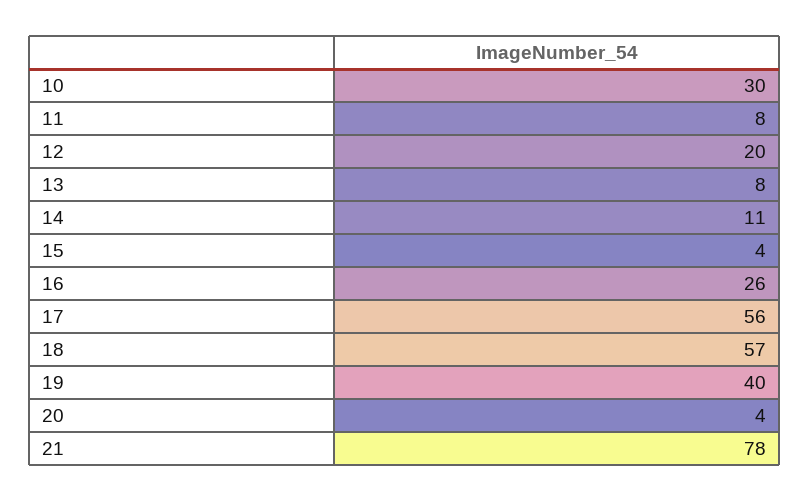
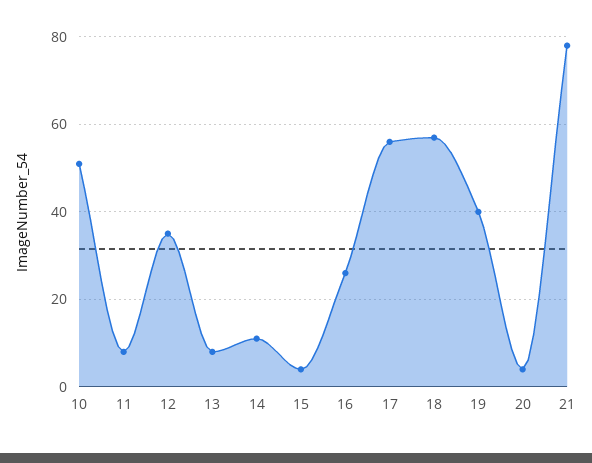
10: 30 -> 50
12: 20 -> 35

